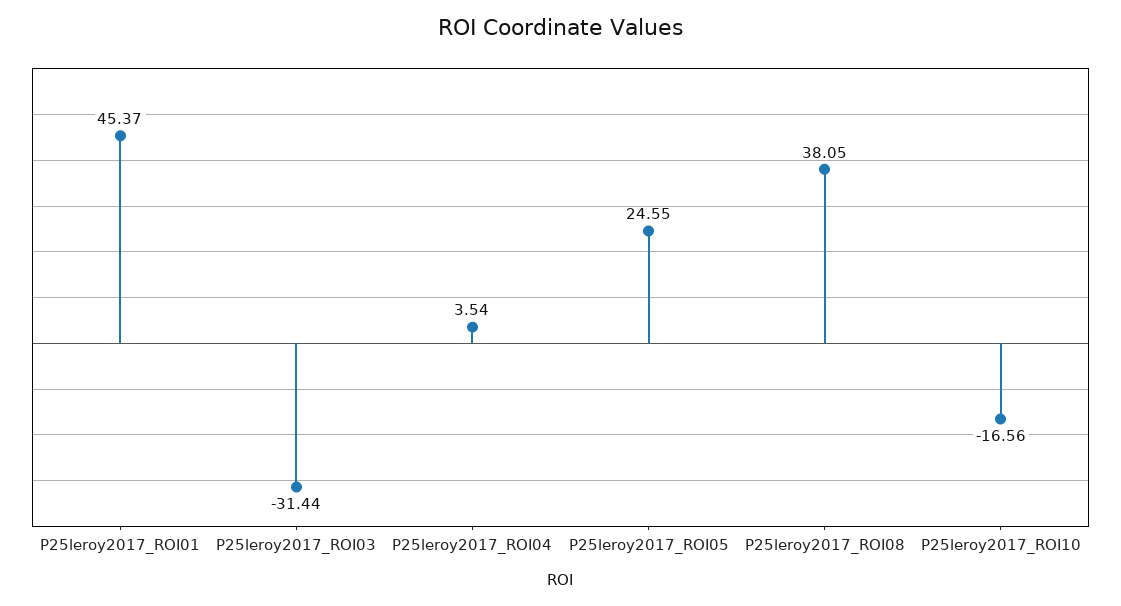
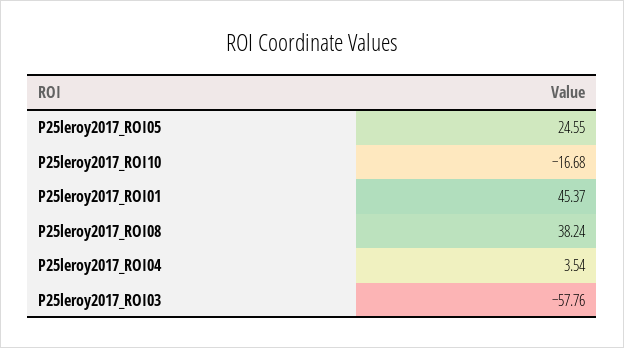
P25leroy2017_ROI03: -31.44 -> -57.76
P25leroy2017_ROI08: 38.05 -> 38.24
P25leroy2017_ROI10: -16.56 -> -16.68

